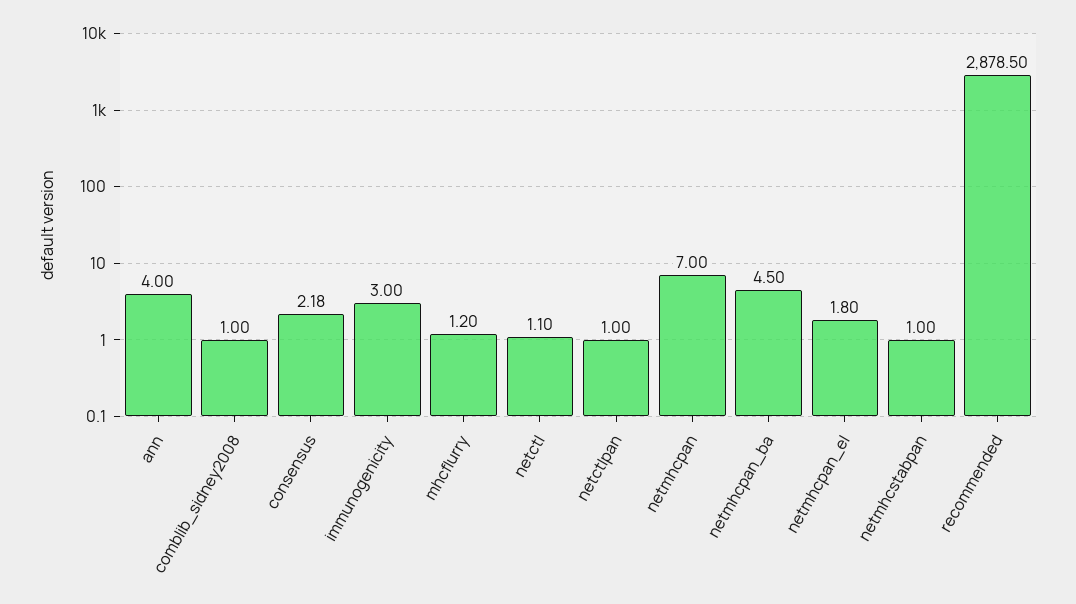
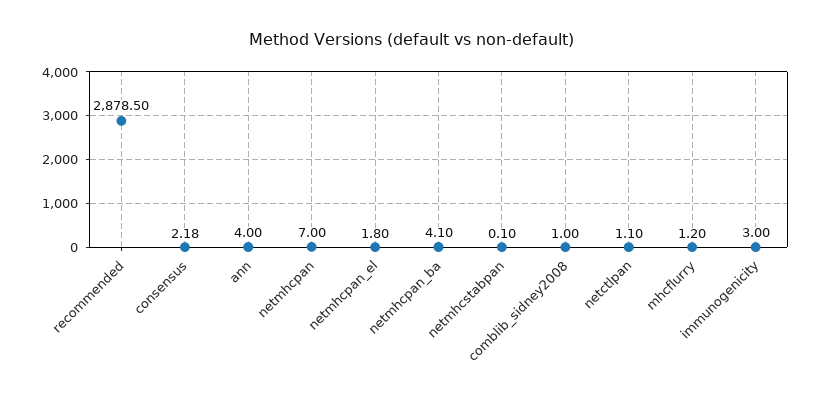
netctl: 1.1 -> none
netctlpan: 1 -> 1.1
netmhcpan_ba: 4.5 -> 4.1
netmhcstabpan: 1 -> 0.1

